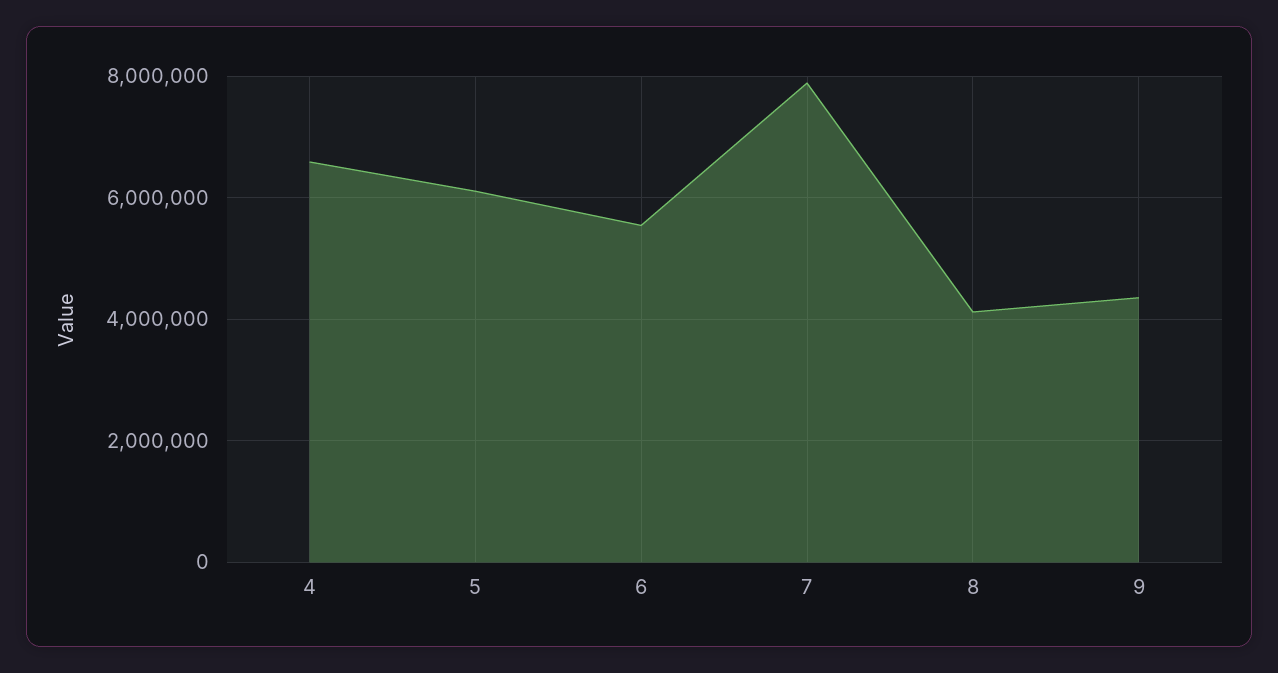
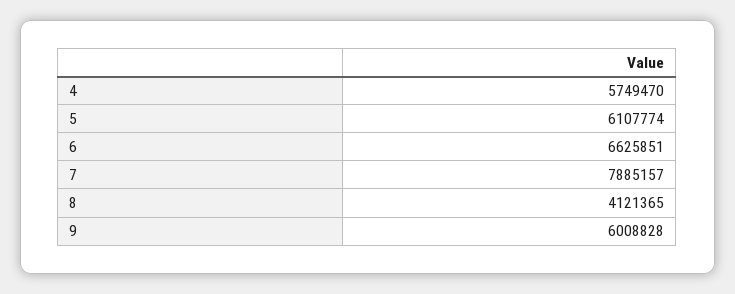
4: 6600000 -> 5749470
6: 5600000 -> 6625851
9: 4400000 -> 6008828

